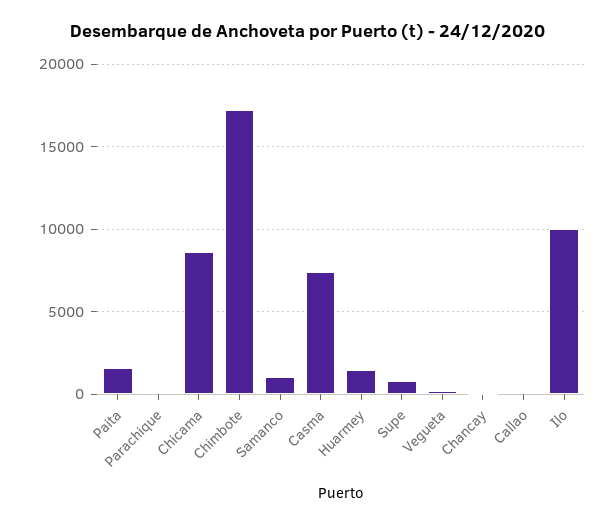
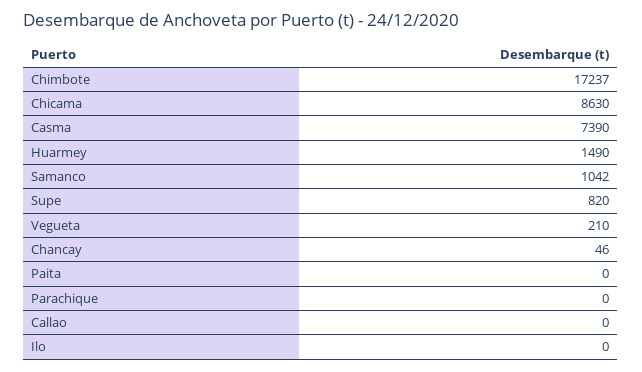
Paita: 1500 -> 0
Ilo: 10000 -> 0

